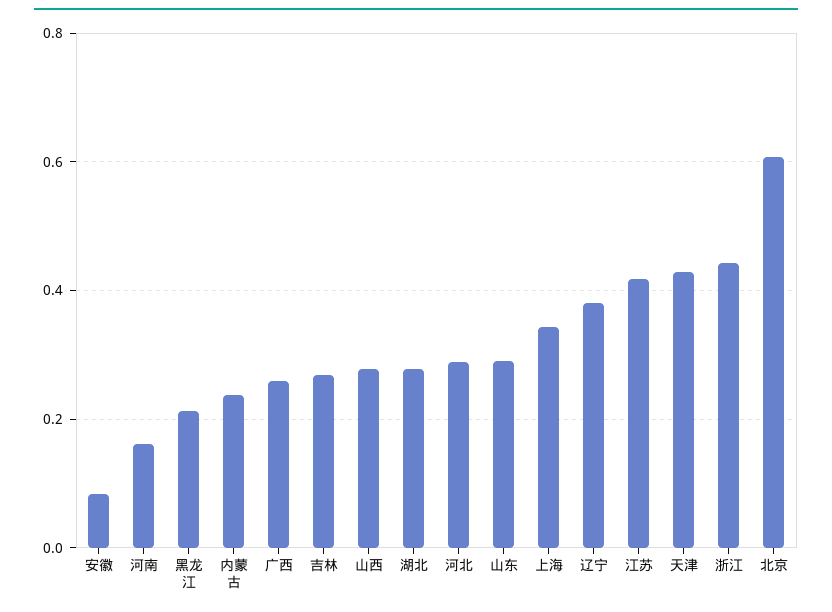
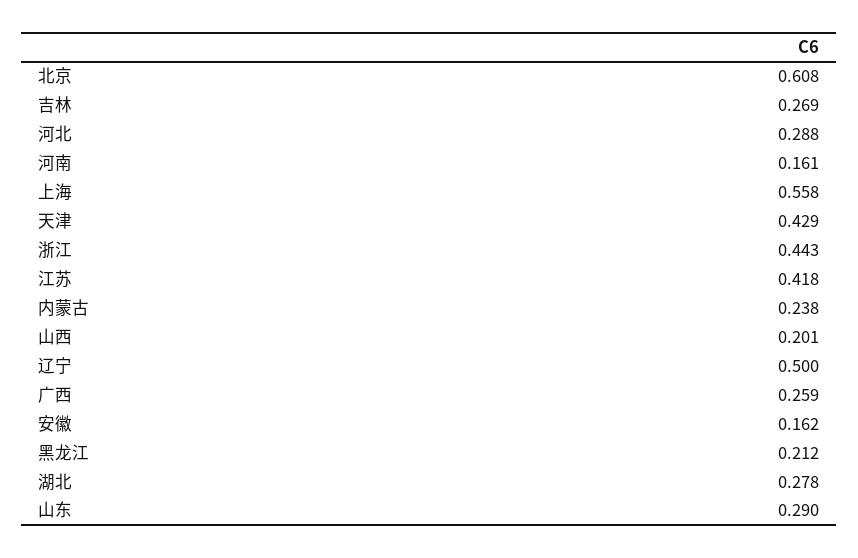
安徽: 0.08 -> 0.162
山西: 0.28 -> 0.201
上海: 0.34 -> 0.558
辽宁: 0.38 -> 0.5

